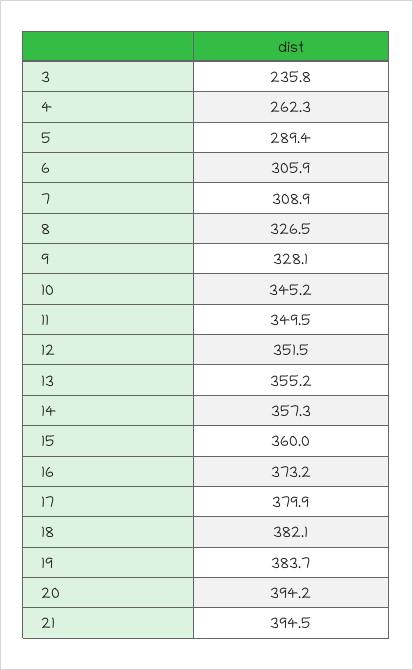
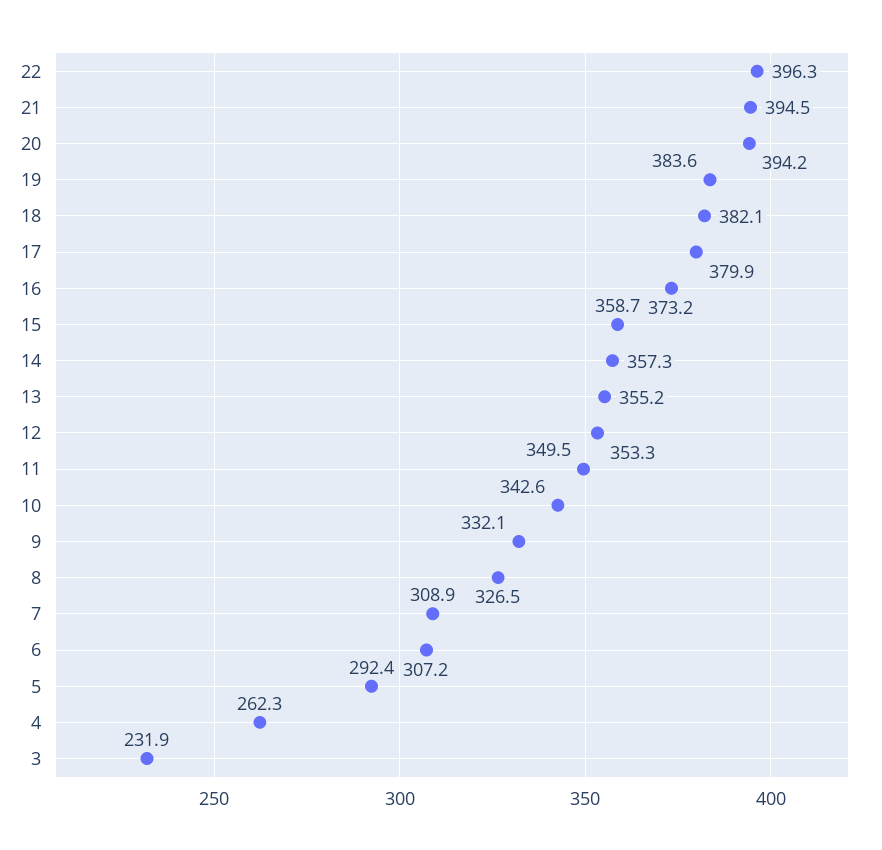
3: 235.8 -> 231.9
5: 289.4 -> 292.4
6: 305.9 -> 307.2
9: 328.1 -> 332.1
10: 345.2 -> 342.6
12: 351.5 -> 353.3
15: 360 -> 358.7
19: 383.7 -> 383.6
22: none -> 396.3

